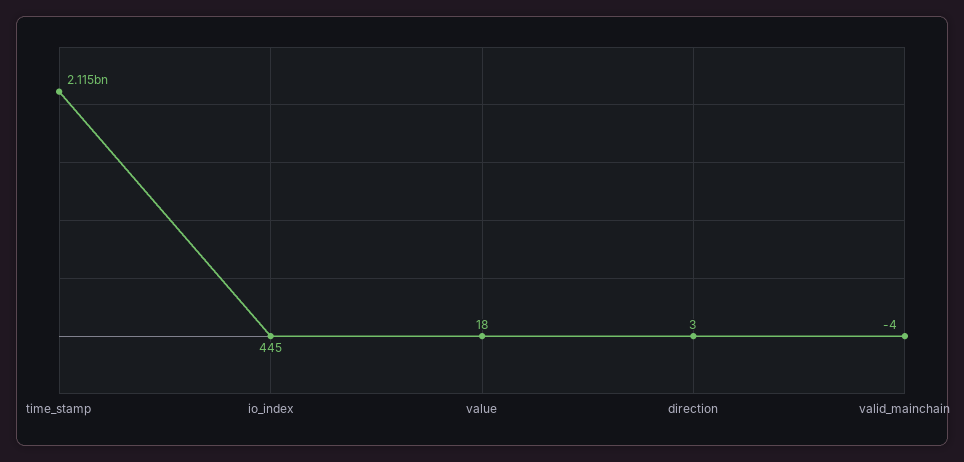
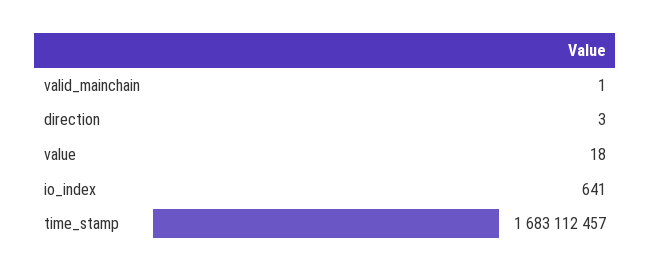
time_stamp: 2115000000 -> 1683112457
io_index: 445 -> 641
valid_mainchain: -4 -> 1

